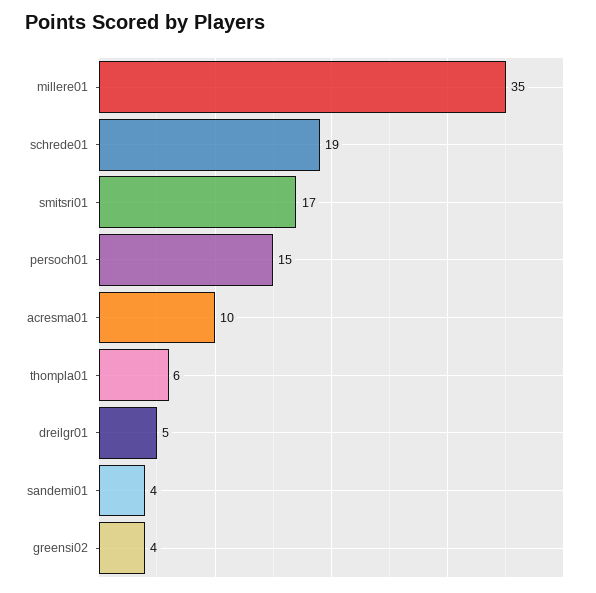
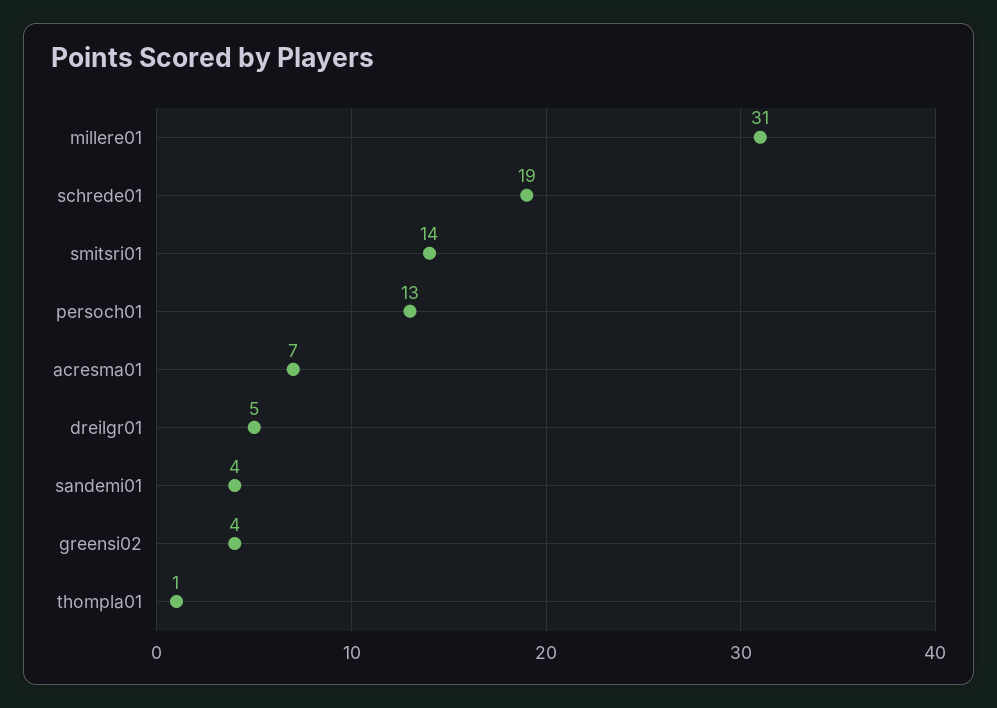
millere01: 35 -> 31
smitsri01: 17 -> 14
persoch01: 15 -> 13
acresma01: 10 -> 7
thompla01: 6 -> 1

